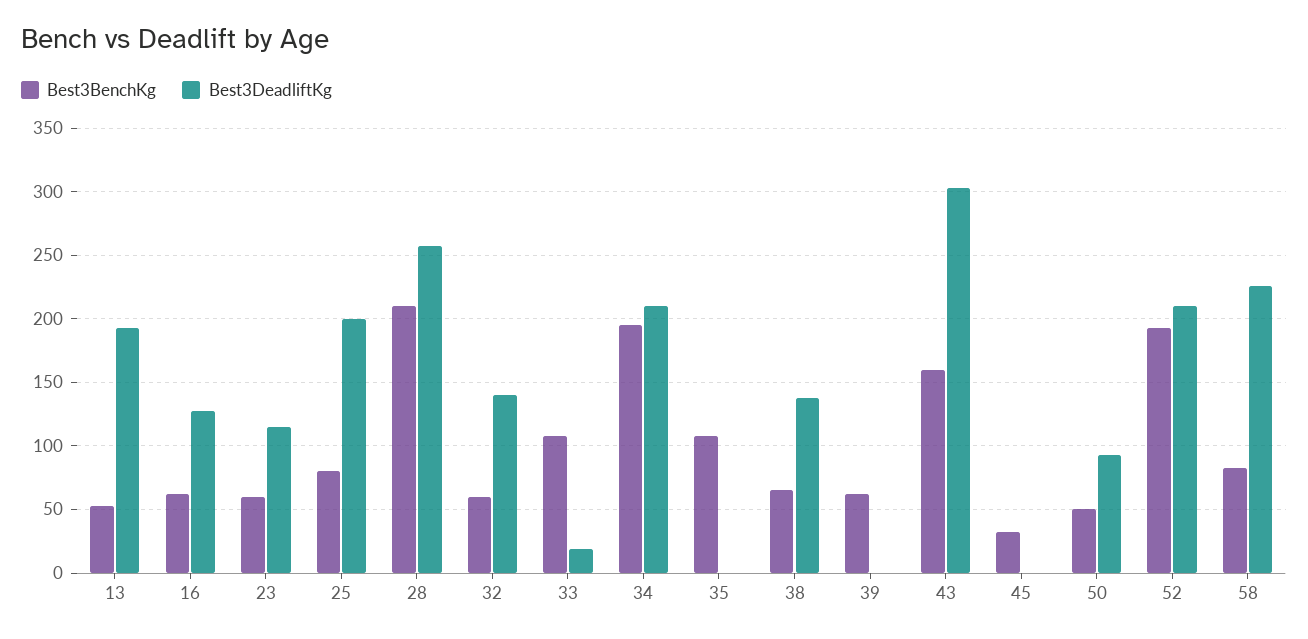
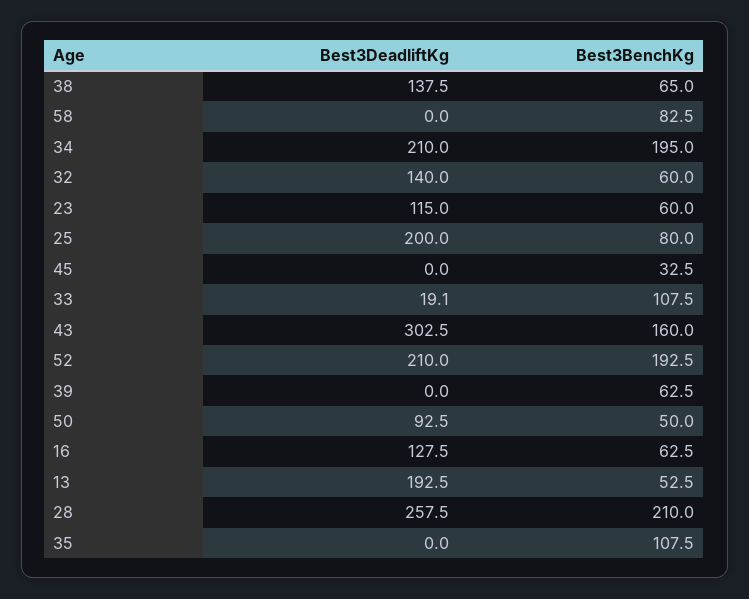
Best3DeadliftKg, 58: 225 -> 0

